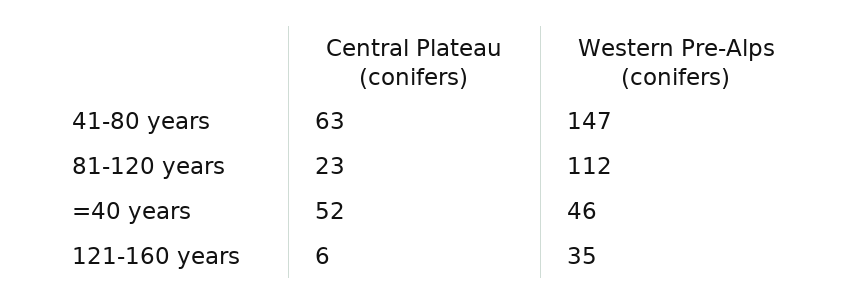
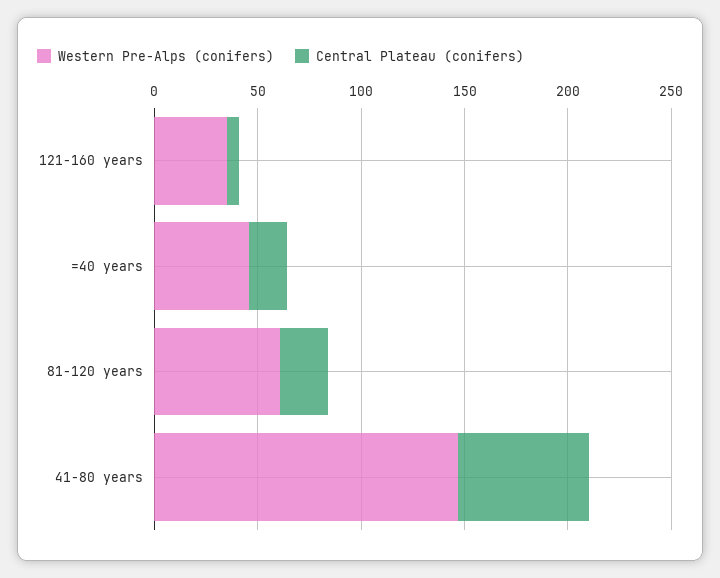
Western Pre-Alps (conifers), 81-120 years: 112 -> 60
Central Plateau (conifers), =40 years: 52 -> 20

